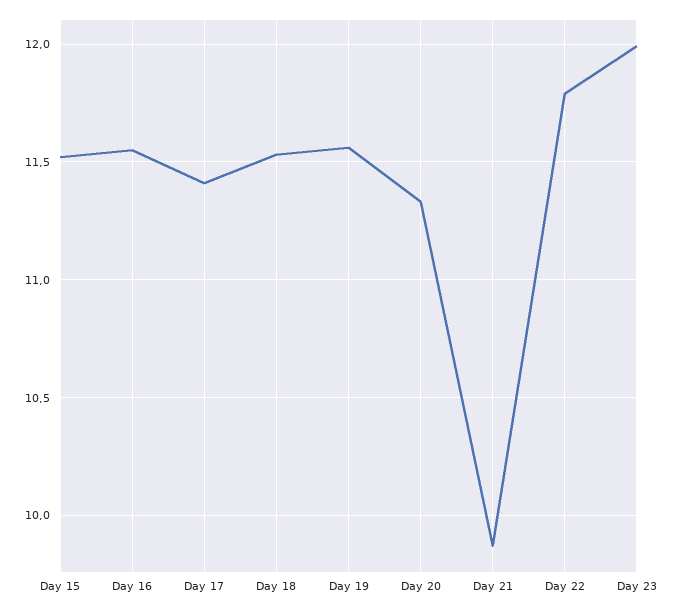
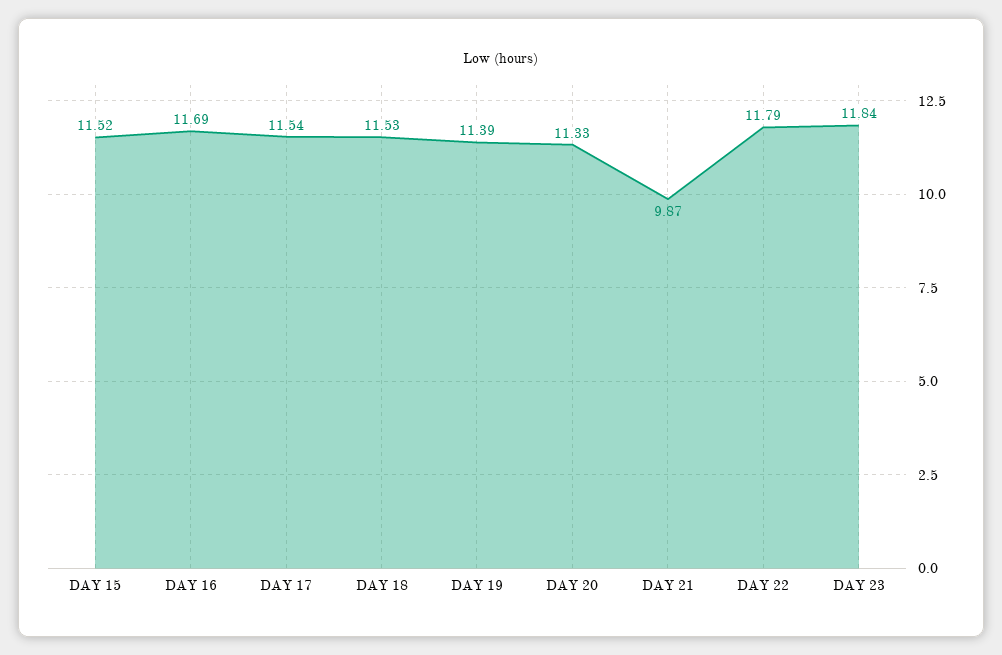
Day 16: 11.55 -> 11.69
Day 17: 11.4 -> 11.54
Day 19: 11.55 -> 11.39
Day 23: 12 -> 11.84

